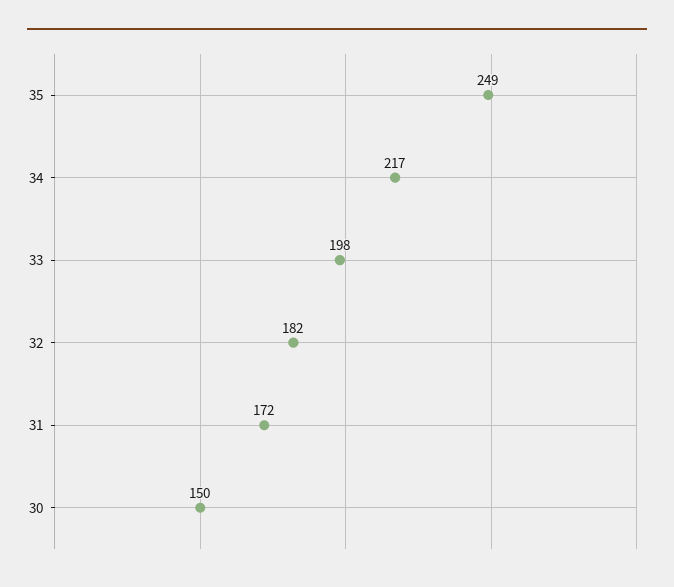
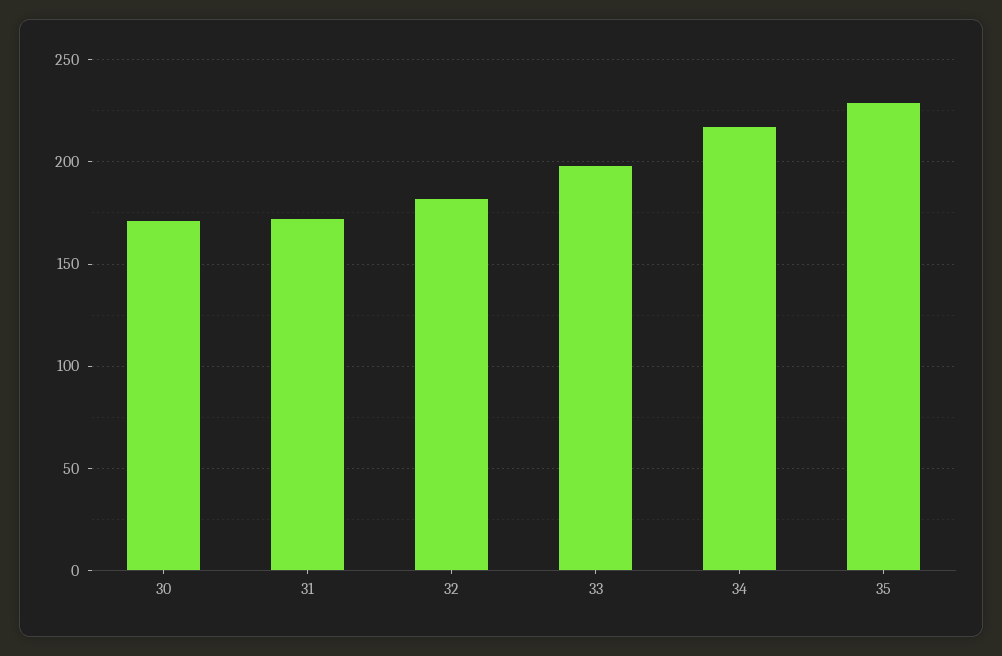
35: 249 -> 230
30: 150 -> 170

